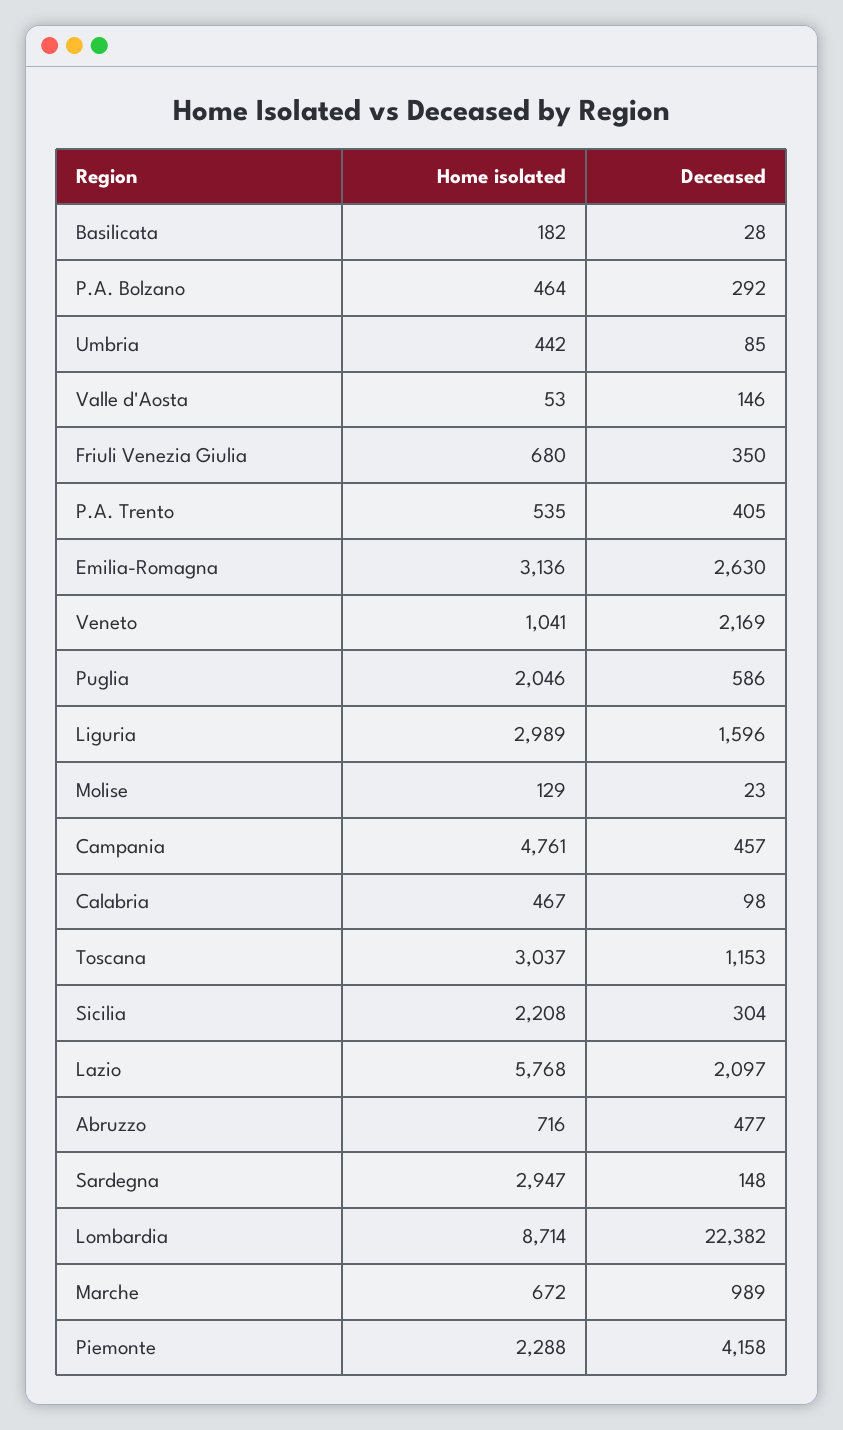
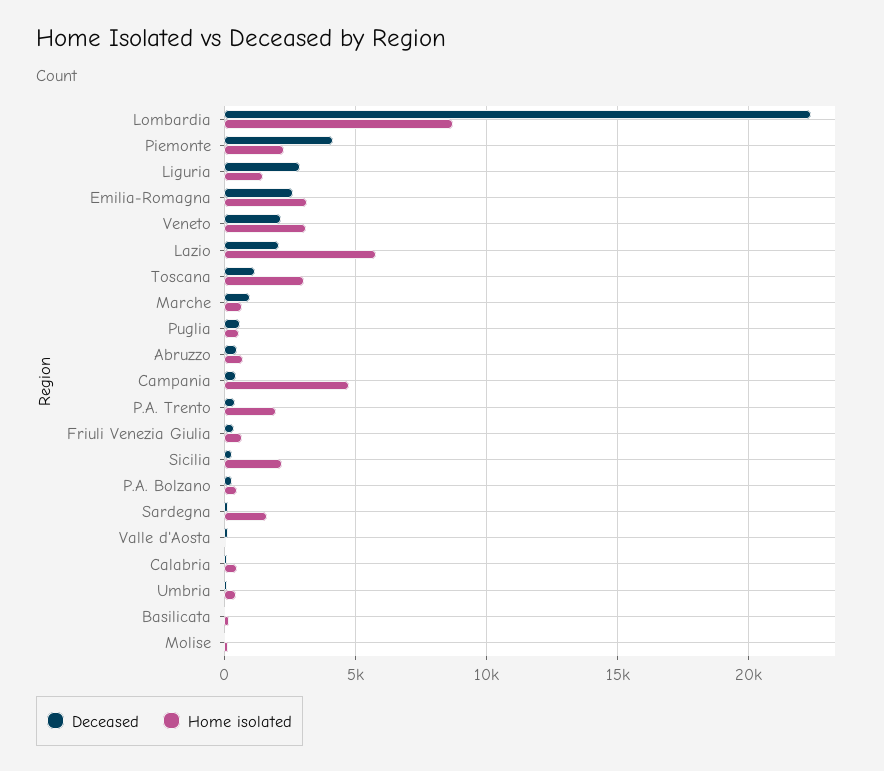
Home isolated, P.A. Trento: 535 -> 2000
Home isolated, Veneto: 1041 -> 3000
Home isolated, Puglia: 2046 -> 500
Home isolated, Liguria: 2989 -> 1500
Deceased, Liguria: 1596 -> 3000
Home isolated, Sardegna: 2947 -> 1500

